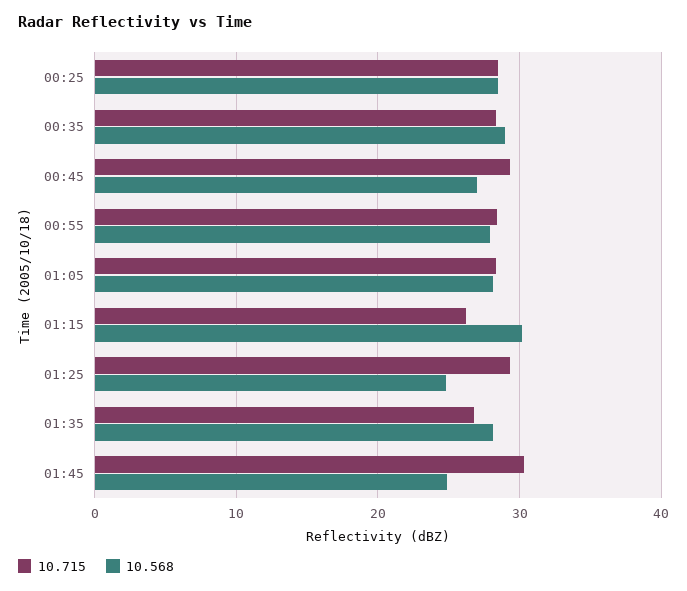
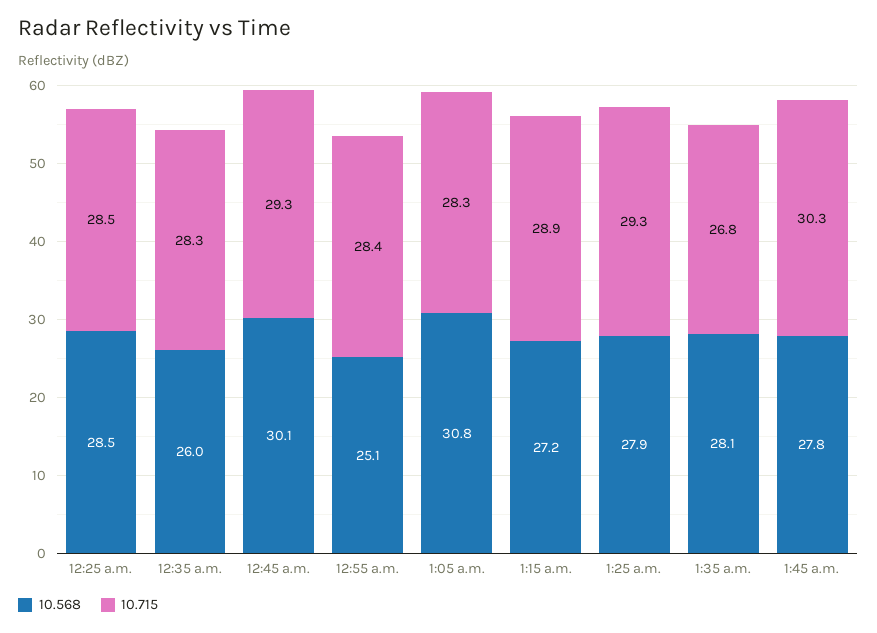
10.568, 00:35: 29 -> 26
10.568, 00:45: 27 -> 30.1
10.568, 00:55: 28 -> 25.1
10.568, 01:05: 28 -> 30.8
10.715, 01:15: 26 -> 28.9
10.568, 01:15: 30 -> 27.2
10.568, 01:25: 25 -> 27.9
10.568, 01:45: 25 -> 27.8

